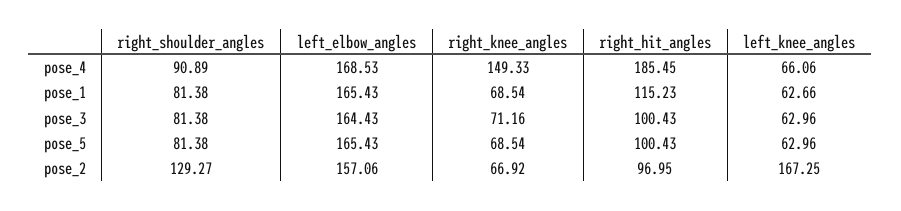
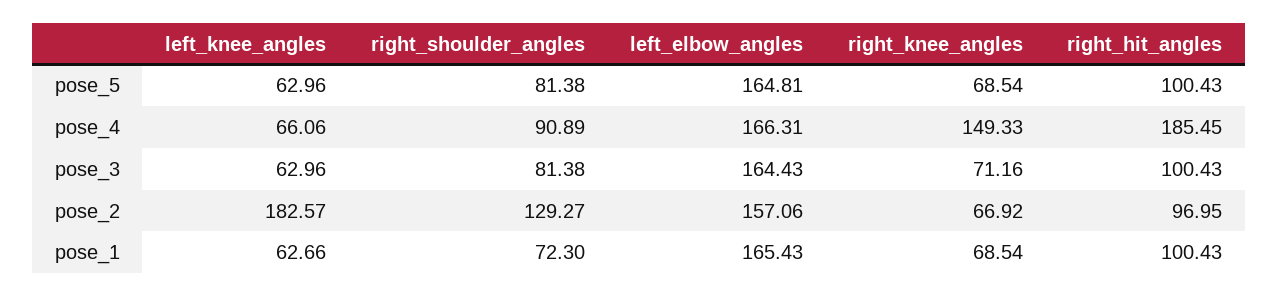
left_elbow_angles, pose_4: 168.53 -> 166.31
right_shoulder_angles, pose_1: 81.38 -> 72.3
right_hit_angles, pose_1: 115.23 -> 100.43
left_elbow_angles, pose_5: 165.43 -> 164.81
left_knee_angles, pose_2: 167.25 -> 182.57

